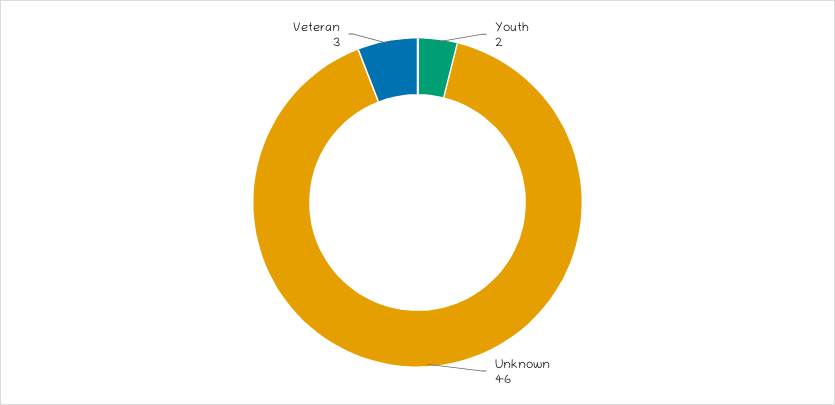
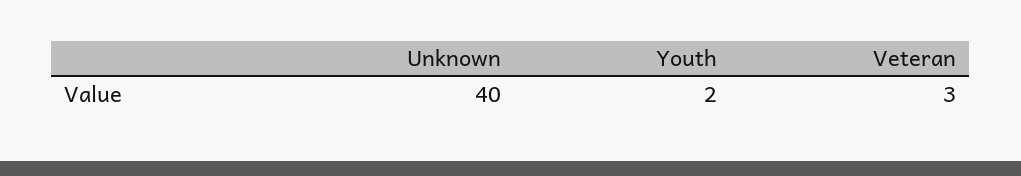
Unknown: 46 -> 40

